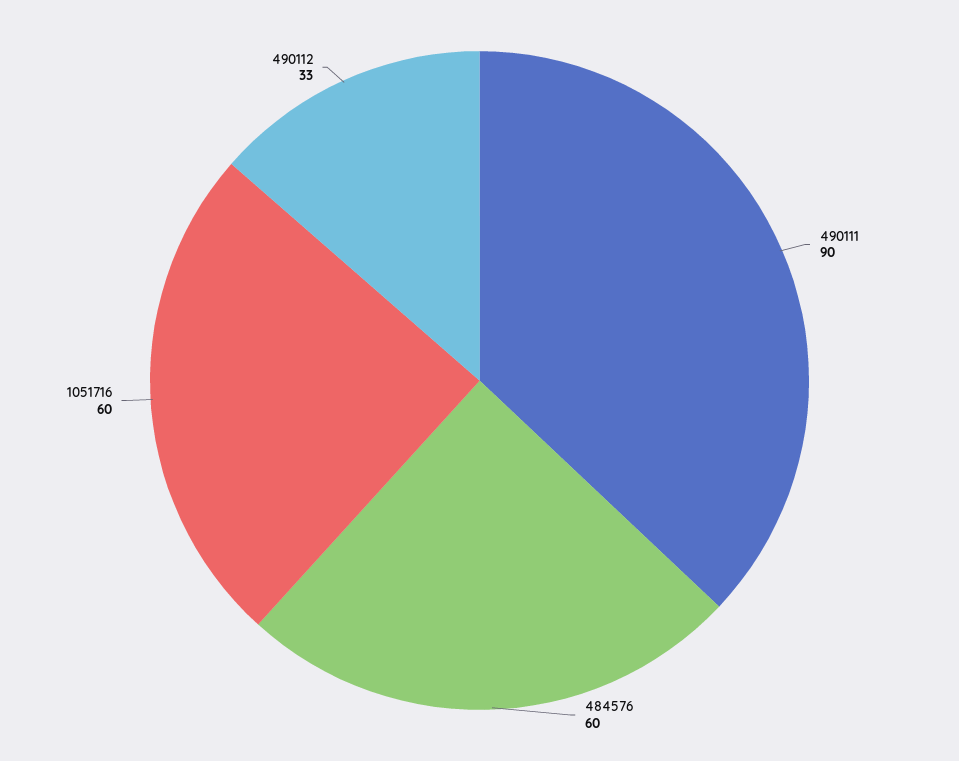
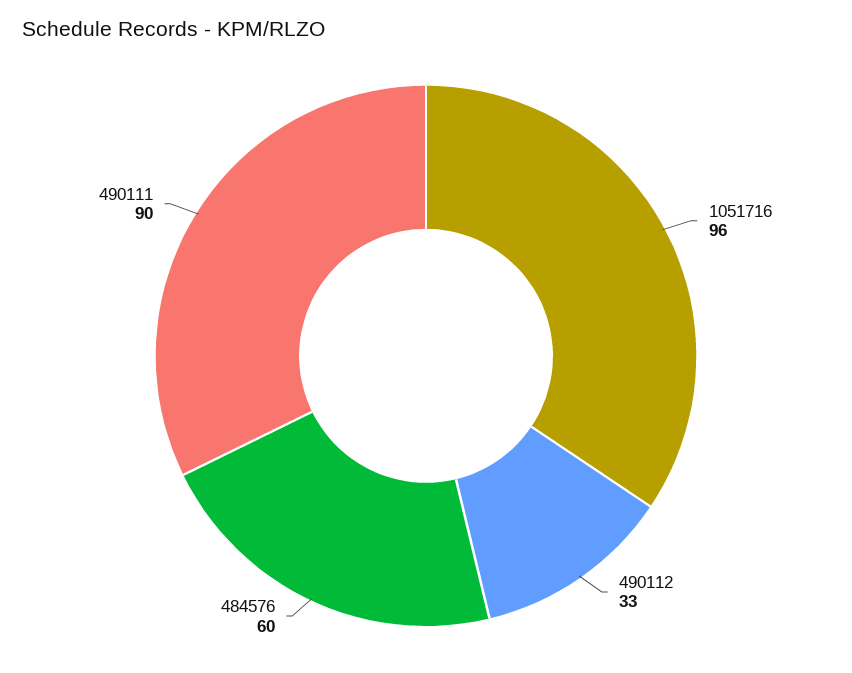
1051716: 60 -> 96

